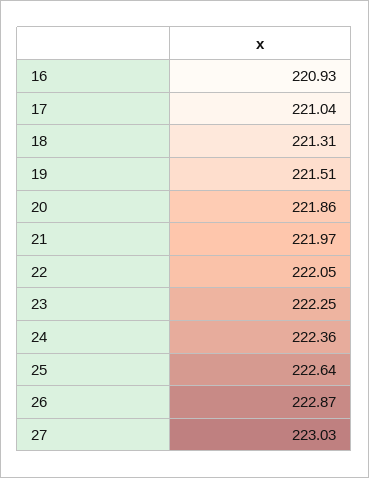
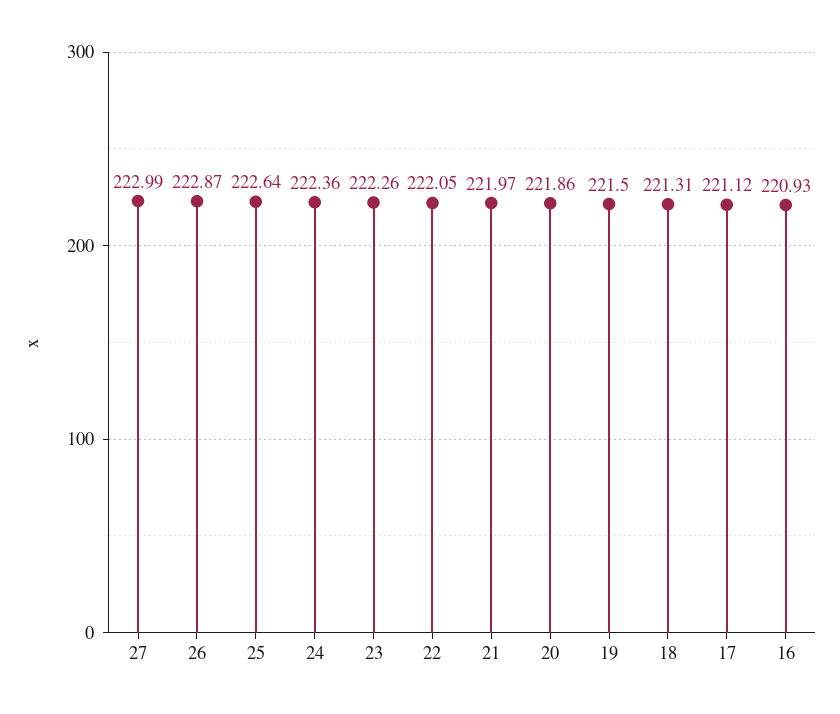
17: 221.04 -> 221.12
19: 221.51 -> 221.5
23: 222.25 -> 222.26
27: 223.03 -> 222.99

